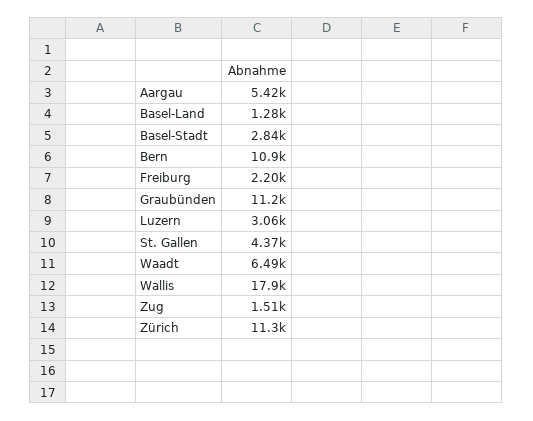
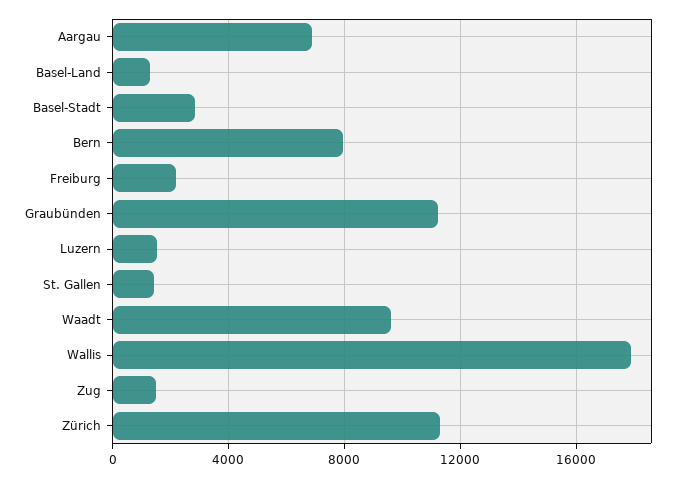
Aargau: 5420 -> 7000
Bern: 10900 -> 8000
Luzern: 3060 -> 1500
St. Gallen: 4370 -> 1500
Waadt: 6490 -> 9500

